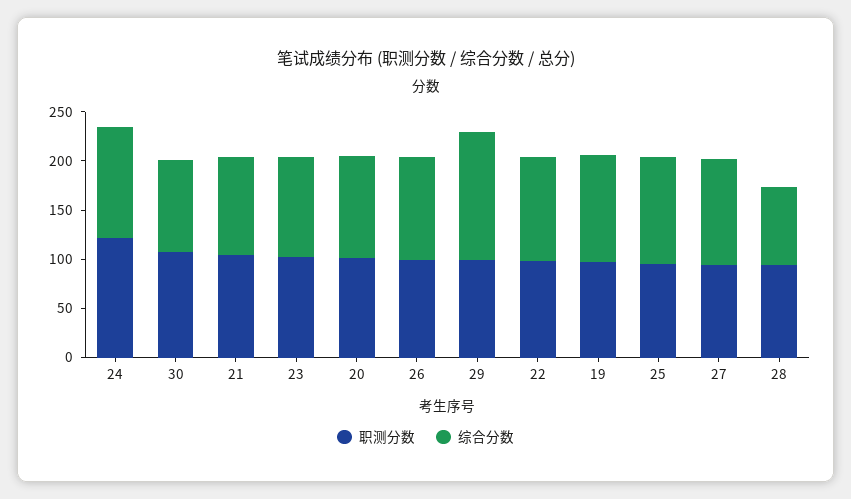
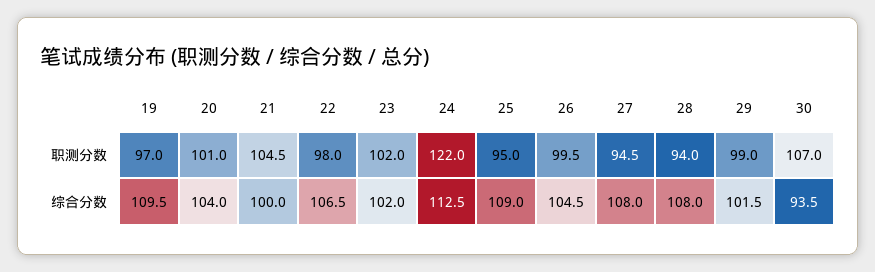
综合分数, 29: 130 -> 101.5
综合分数, 28: 80 -> 108

